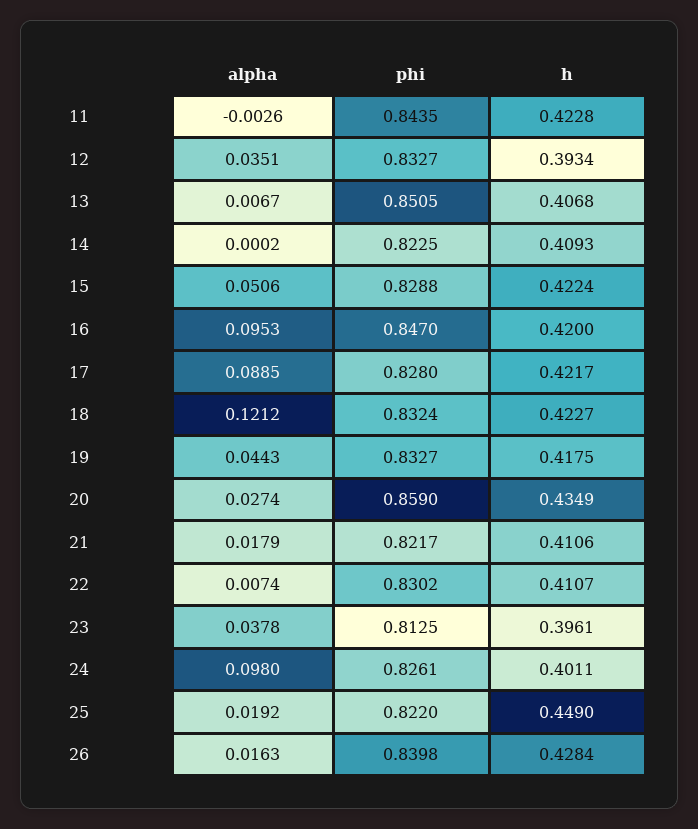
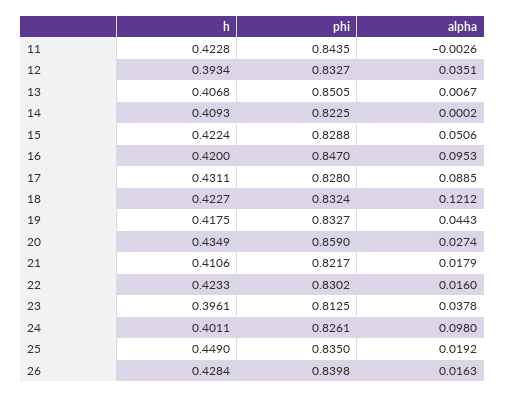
h, 17: 0.4217 -> 0.4311
alpha, 22: 0.0074 -> 0.016
h, 22: 0.4107 -> 0.4233
phi, 25: 0.822 -> 0.835

